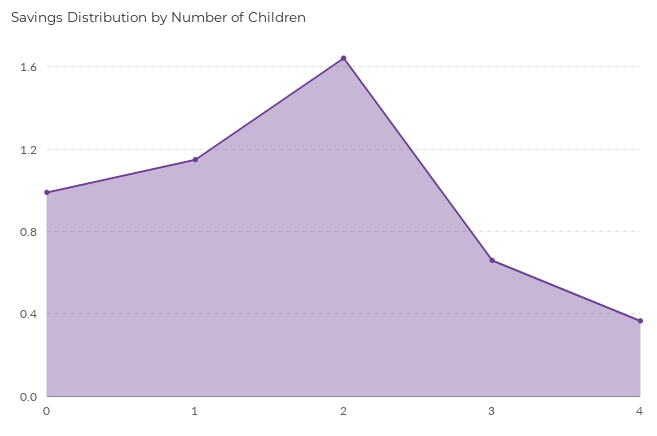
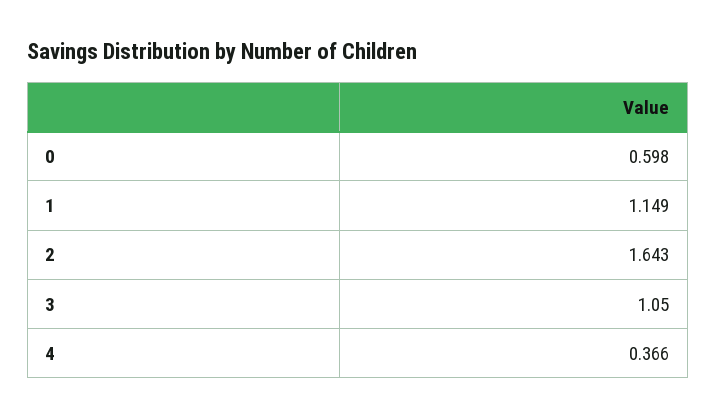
0: 1 -> 0.598
3: 0.65 -> 1.05

